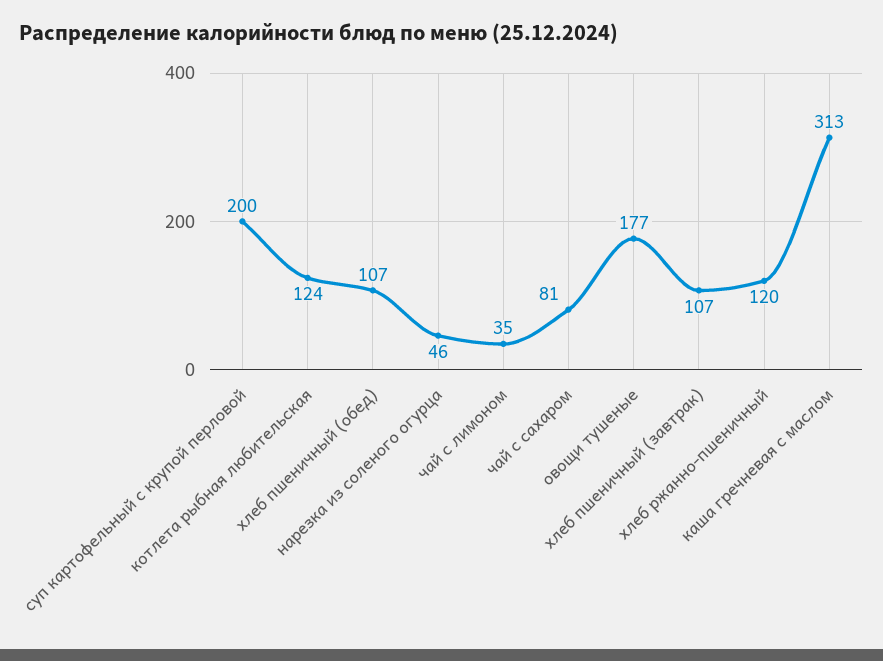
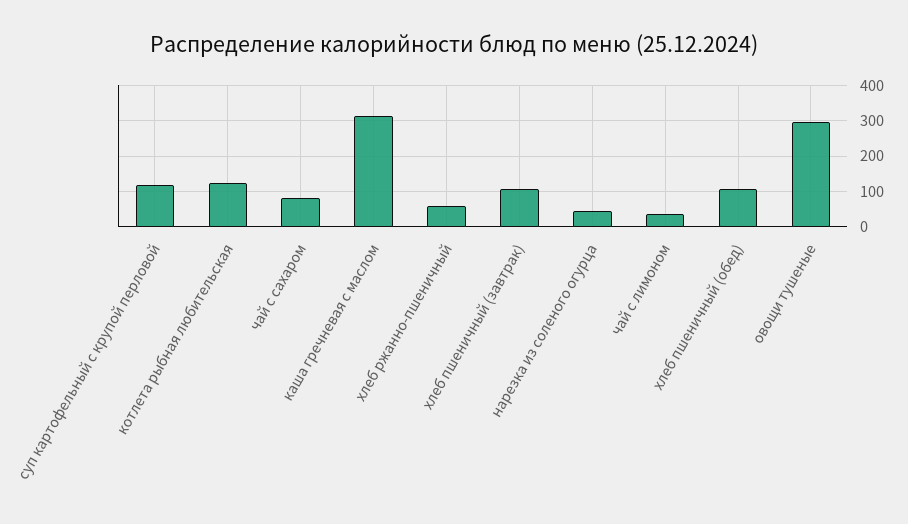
суп картофельный с крупой перловой: 200 -> 120
овощи тушеные: 177 -> 300
хлеб ржанно-пшеничный: 120 -> 60

